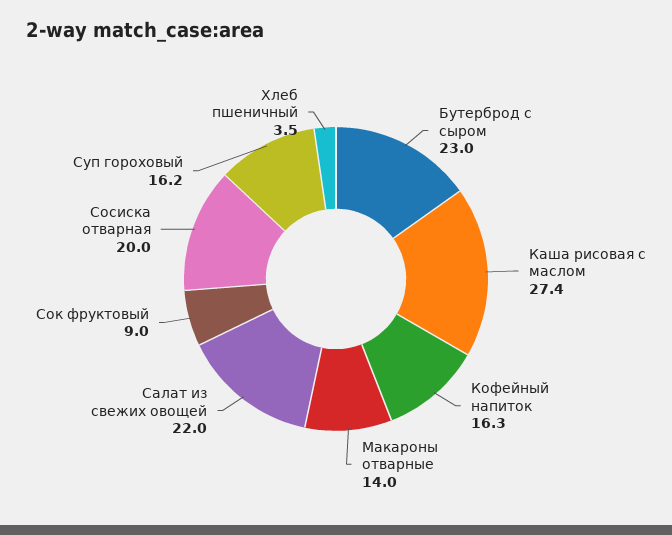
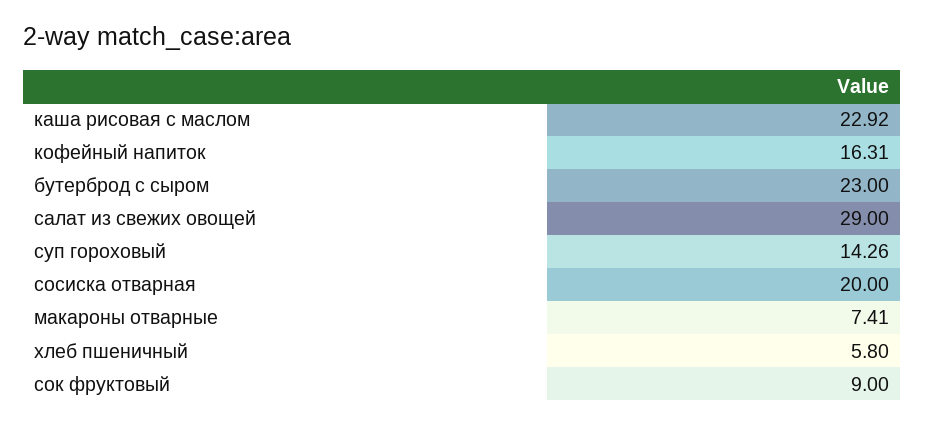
Каша рисовая с маслом: 27.4 -> 22.92
Макароны отварные: 14 -> 7.41
Салат из свежих овощей: 22 -> 29
Суп гороховый: 16.2 -> 14.26
Хлеб пшеничный: 3.5 -> 5.8

